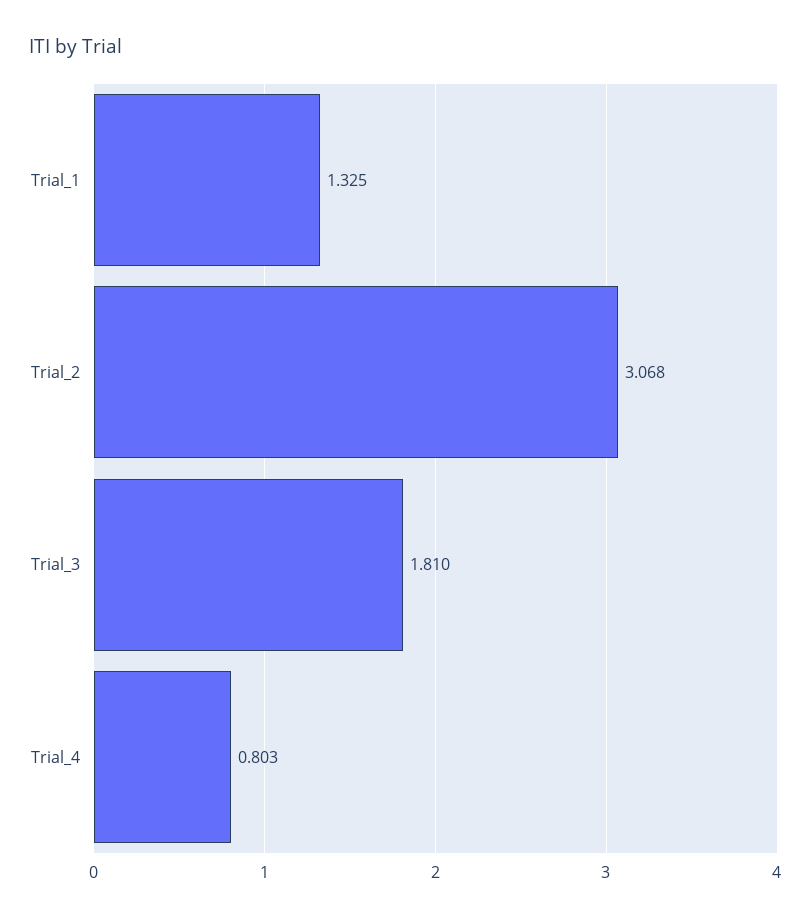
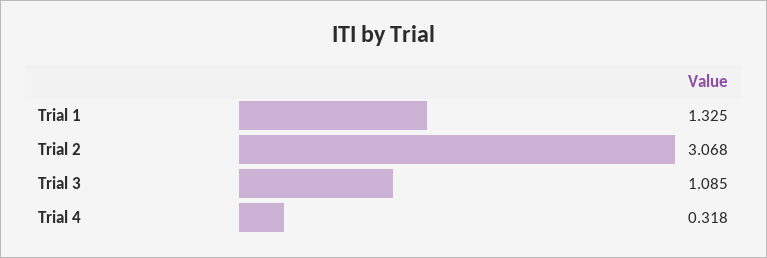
Trial_3: 1.81 -> 1.085
Trial_4: 0.803 -> 0.318

